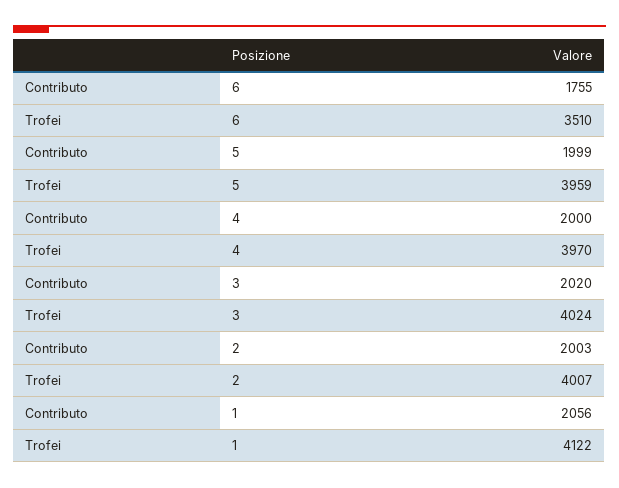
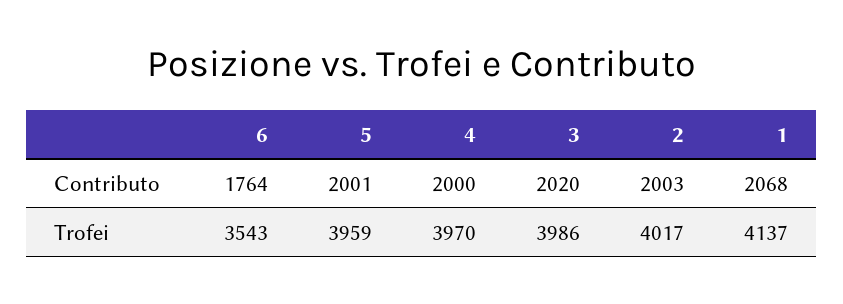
Contributo, 6: 1755 -> 1764
Trofei, 6: 3510 -> 3543
Contributo, 5: 1999 -> 2001
Trofei, 3: 4024 -> 3986
Trofei, 2: 4007 -> 4017
Contributo, 1: 2056 -> 2068
Trofei, 1: 4122 -> 4137

